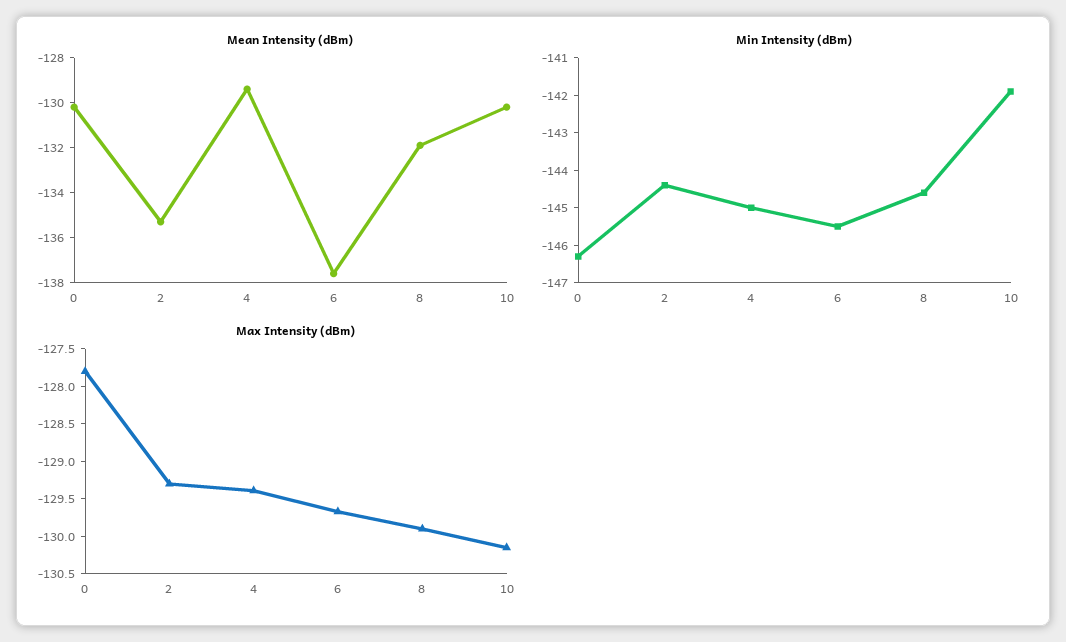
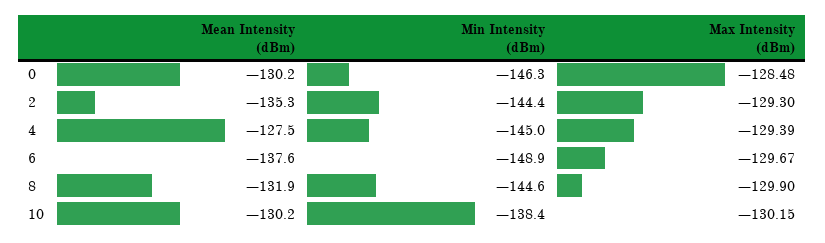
Mean Intensity (dBm), 4: -129.5 -> -127.5
Min Intensity (dBm), 6: -145.5 -> -148.9
Min Intensity (dBm), 10: -142 -> -138.4
Max Intensity (dBm), 0: -127.75 -> -128.48

